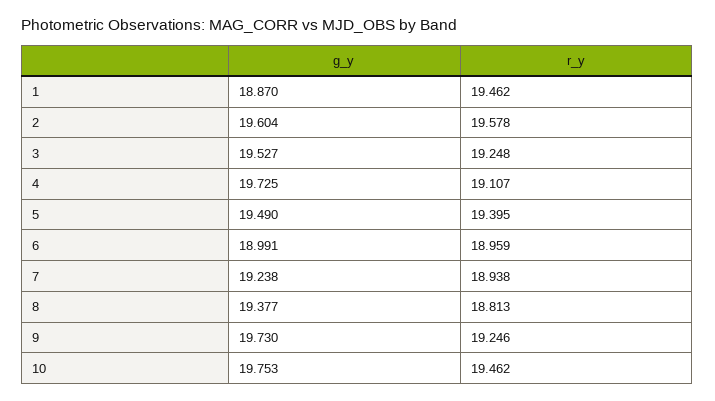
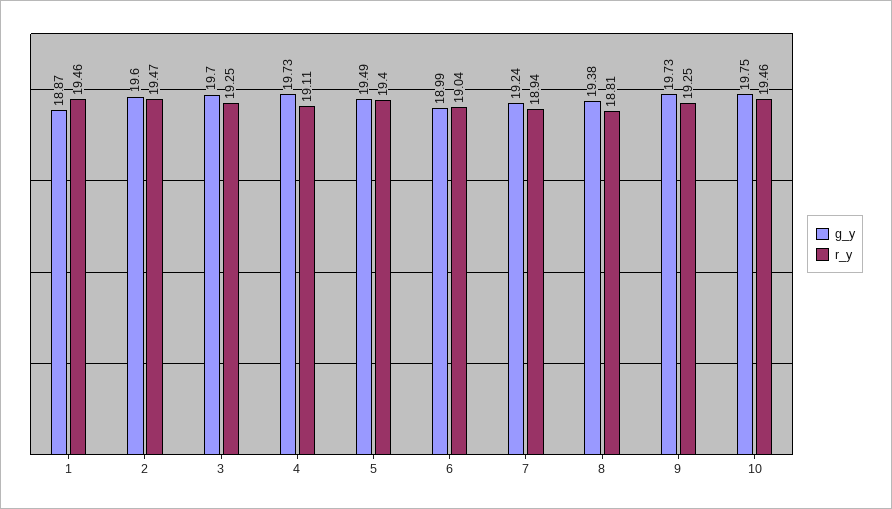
r_y, 2: 19.578 -> 19.47
g_y, 3: 19.527 -> 19.7
r_y, 6: 18.959 -> 19.04

